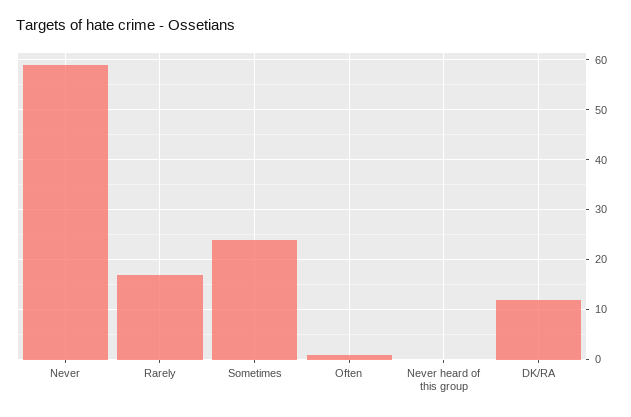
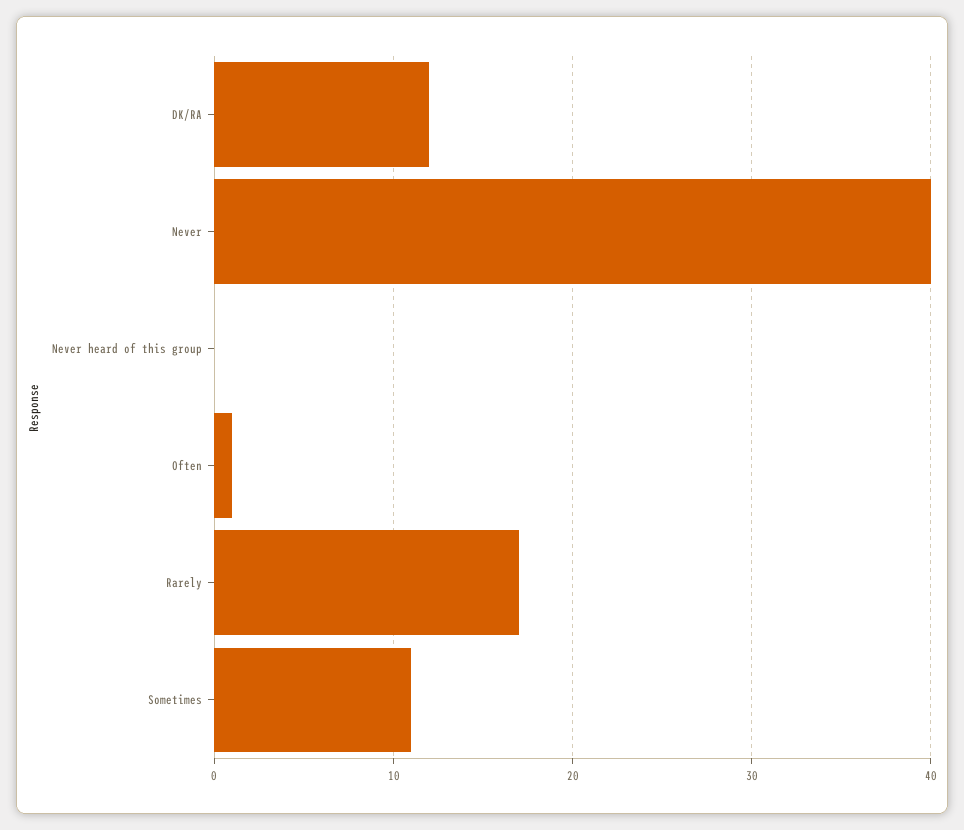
Never: 60 -> 40
Sometimes: 25 -> 11

